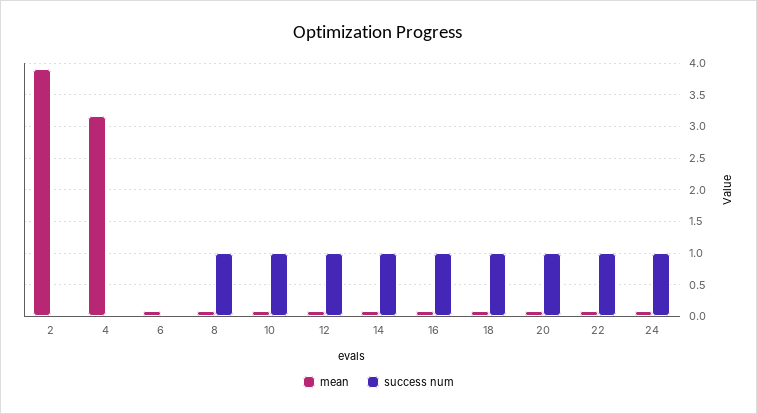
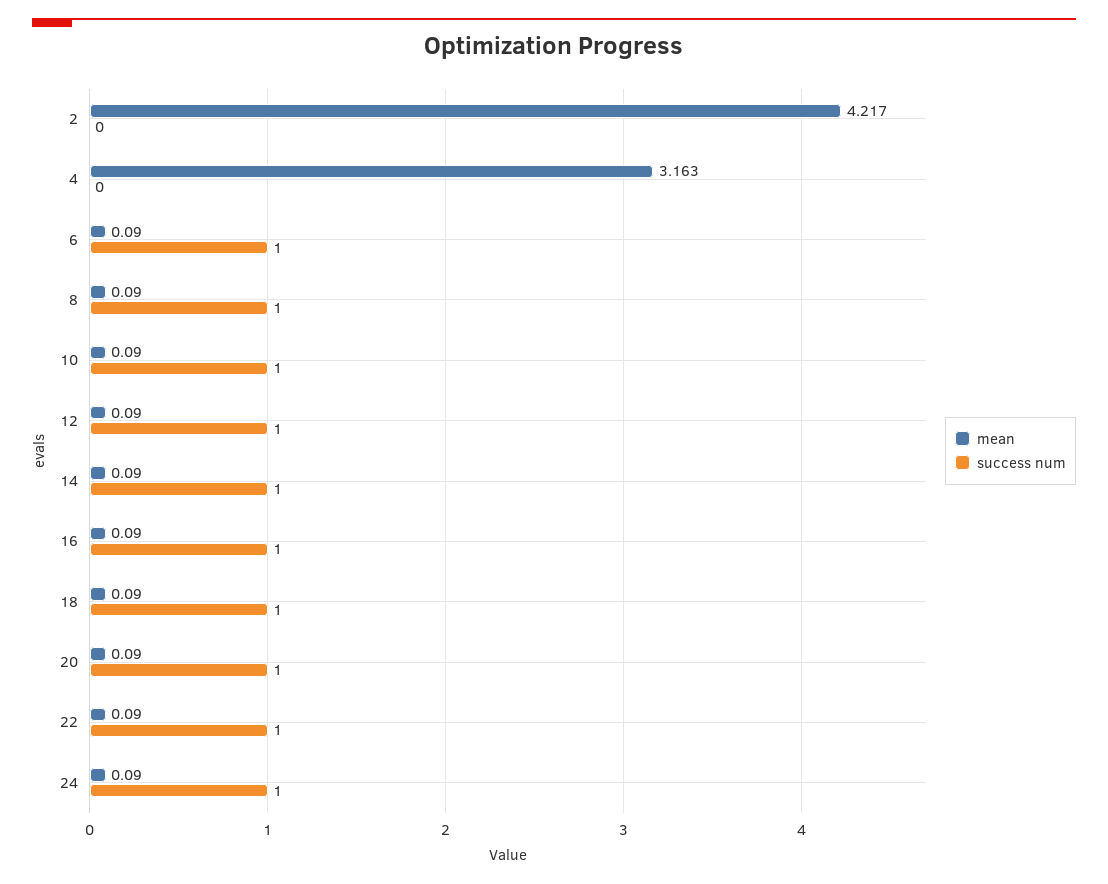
mean, 2: 3.9 -> 4.217
success num, 6: 0 -> 1

